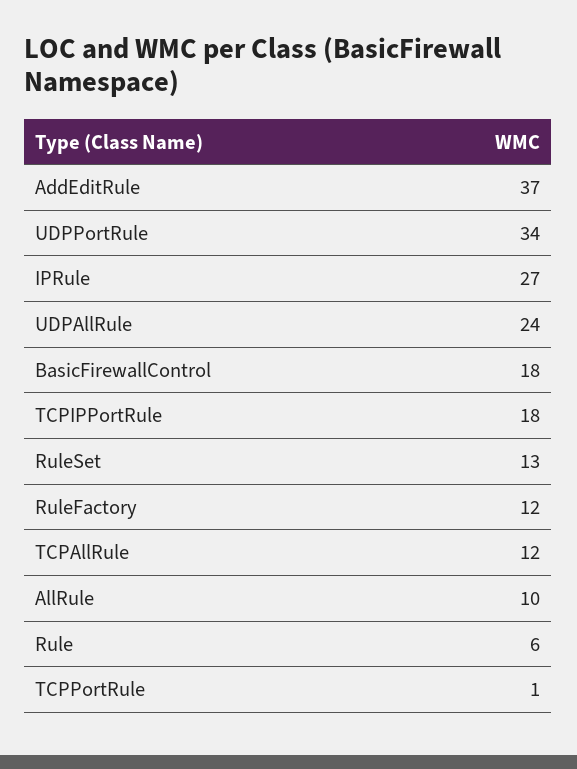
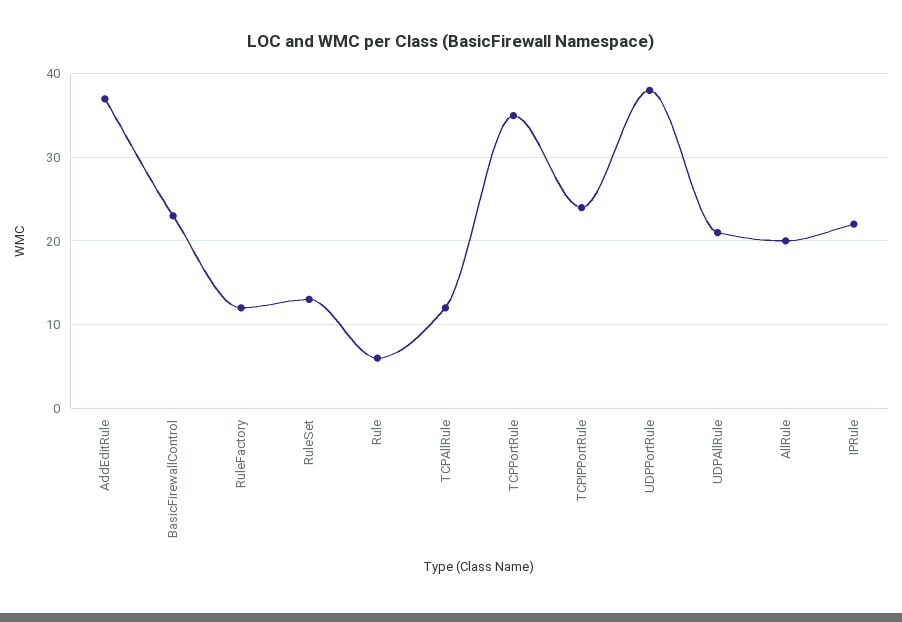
UDPPortRule: 34 -> 38
IPRule: 27 -> 22
UDPAllRule: 24 -> 21
BasicFirewallControl: 18 -> 23
TCPIPPortRule: 18 -> 24
AllRule: 10 -> 20
TCPPortRule: 1 -> 35

